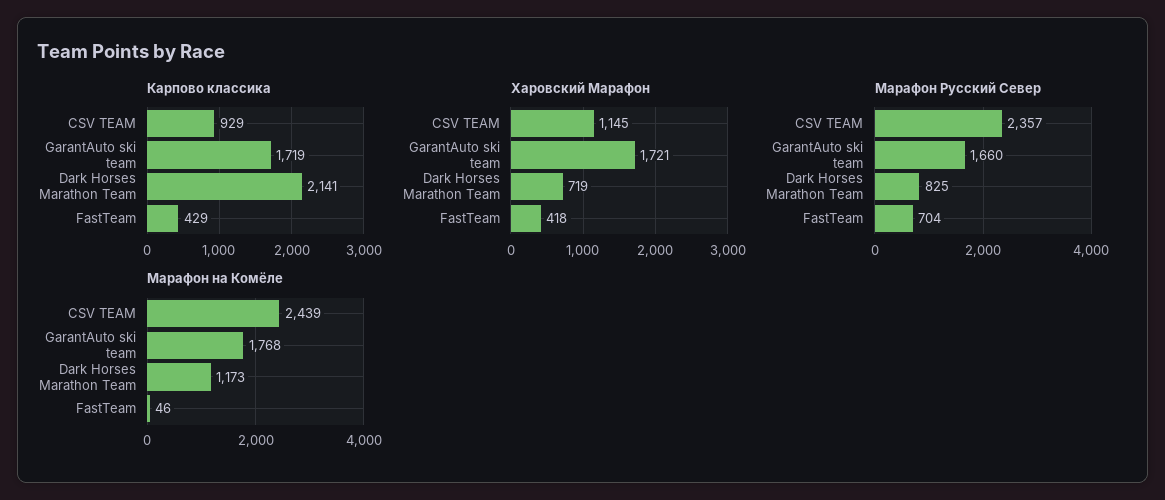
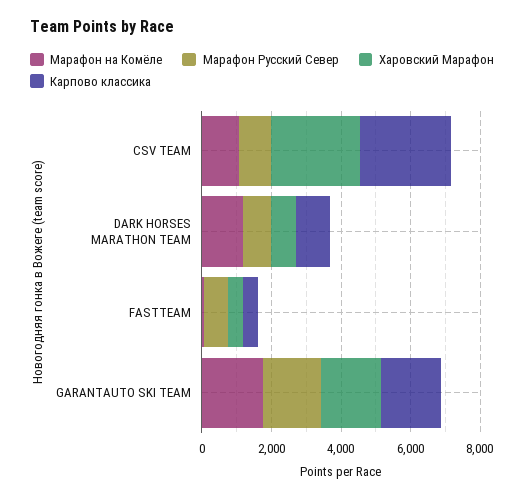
Карпово классика, CSV TEAM: 929 -> 2500
Карпово классика, Dark Horses Marathon Team: 2141 -> 1000
Харовский Марафон, CSV TEAM: 1145 -> 2500
Марафон Русский Север, CSV TEAM: 2357 -> 1000
Марафон на Комёле, CSV TEAM: 2439 -> 1000

